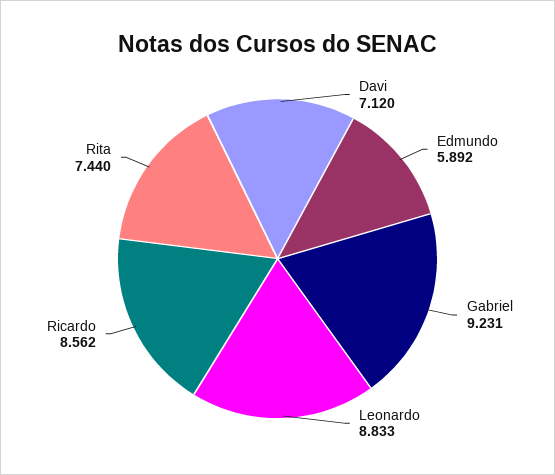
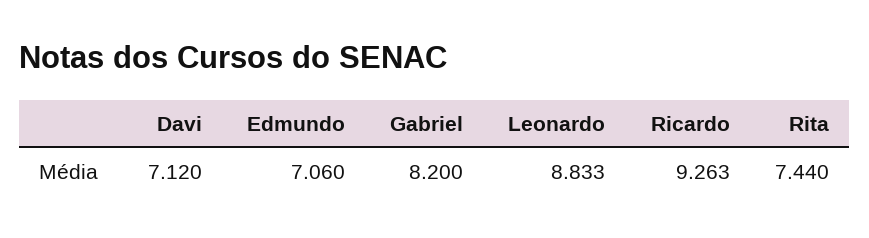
Edmundo: 5.892 -> 7.06
Gabriel: 9.231 -> 8.2
Ricardo: 8.562 -> 9.263

